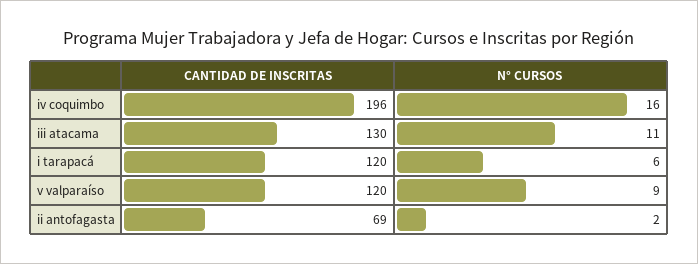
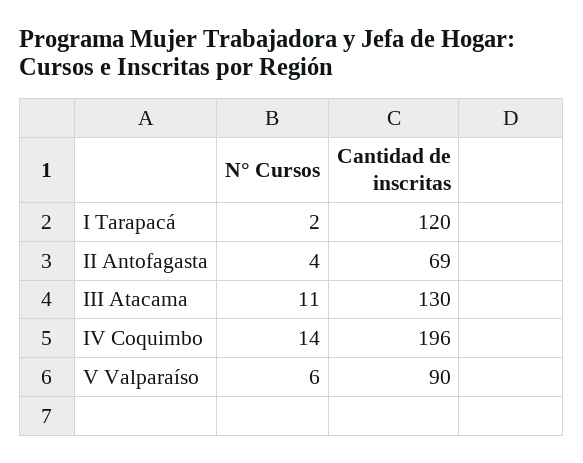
N° CURSOS, iv coquimbo: 16 -> 14
N° CURSOS, i tarapacá: 6 -> 2
CANTIDAD DE INSCRITAS, v valparaíso: 120 -> 90
N° CURSOS, v valparaíso: 9 -> 6
N° CURSOS, ii antofagasta: 2 -> 4

